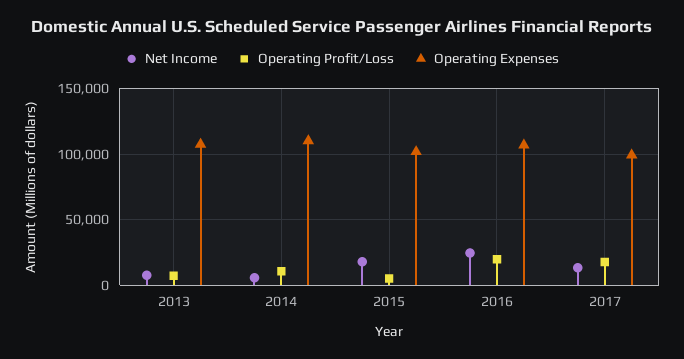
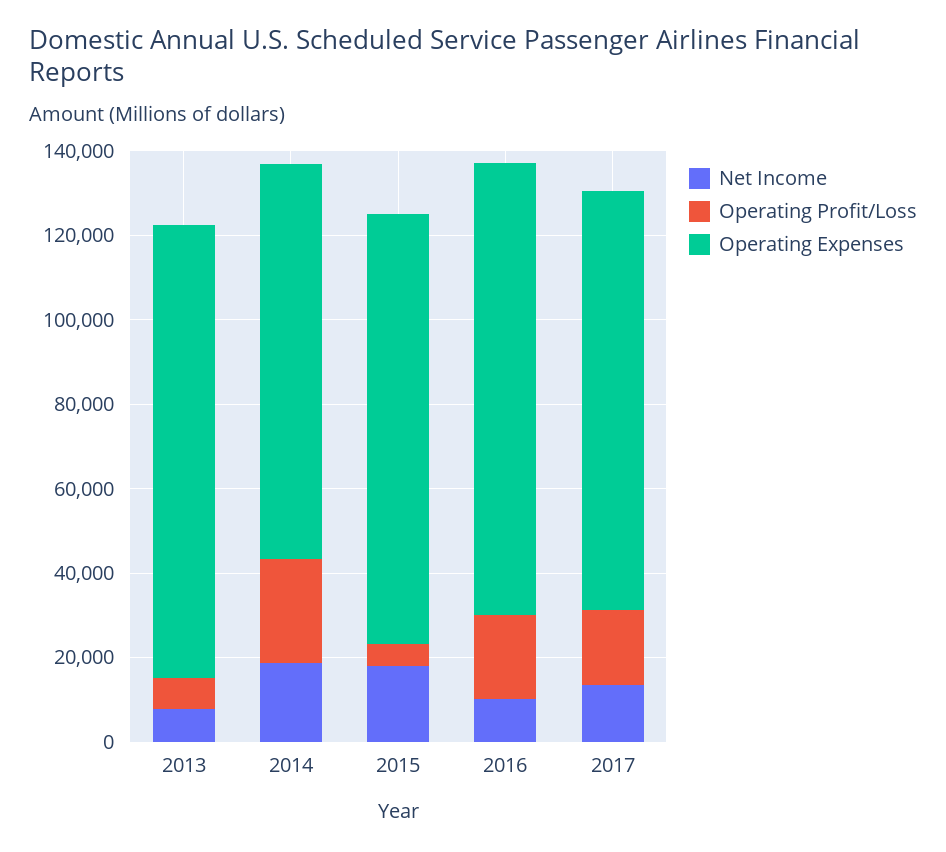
Net Income, 2014: 5000 -> 20000
Operating Profit/Loss, 2014: 10000 -> 25000
Operating Expenses, 2014: 110000 -> 95000
Net Income, 2016: 25000 -> 10000

